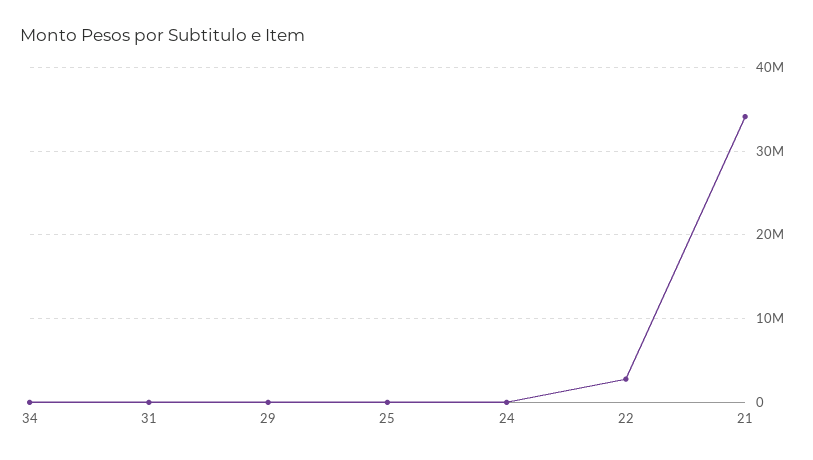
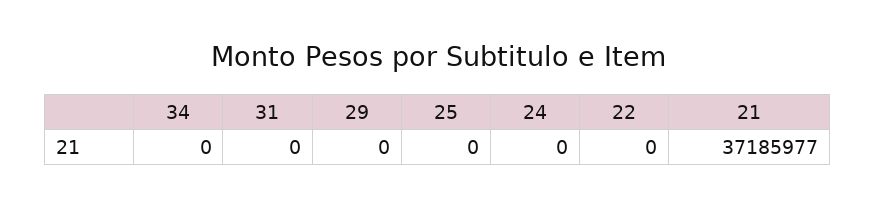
22: 3000000 -> 0
21: 34000000 -> 37185977

